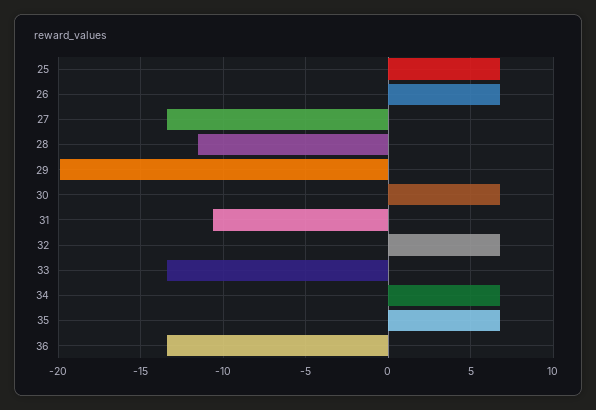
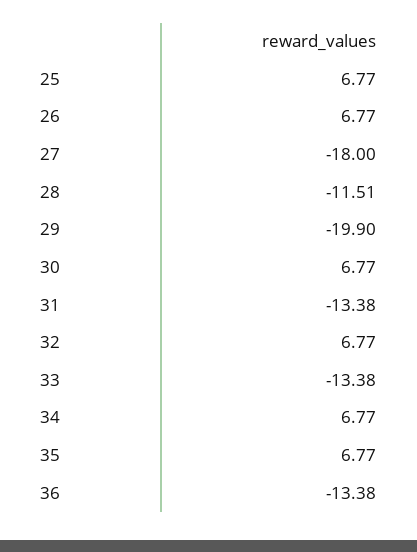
27: -13.5 -> -18
31: -10.5 -> -13.38

